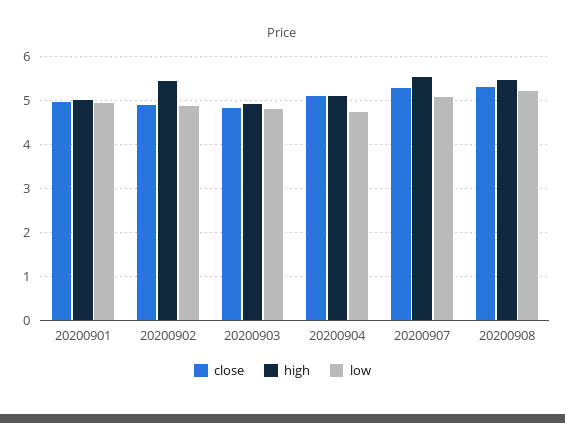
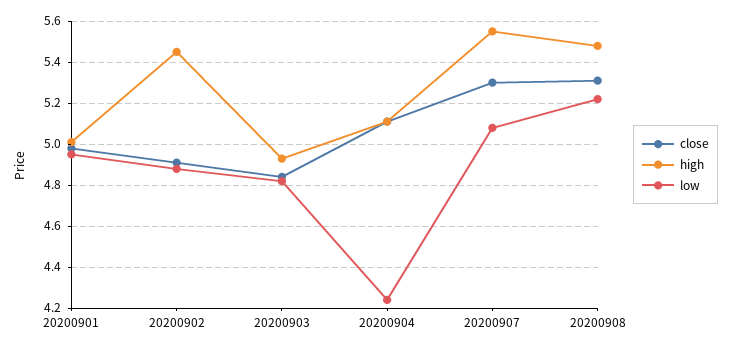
low, 20200904: 4.8 -> 4.25

